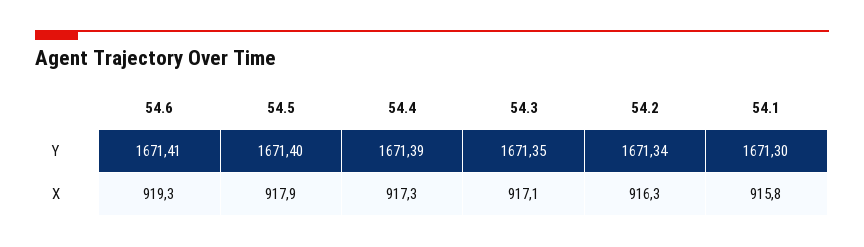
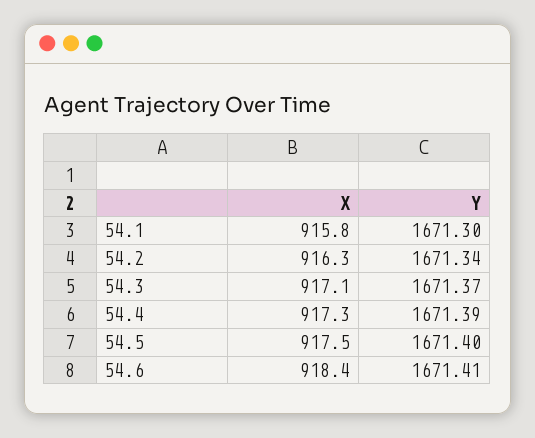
54.3, Y: 1671.35 -> 1671.37
54.6, X: 919.3 -> 918.4
54.5, X: 917.9 -> 917.5

